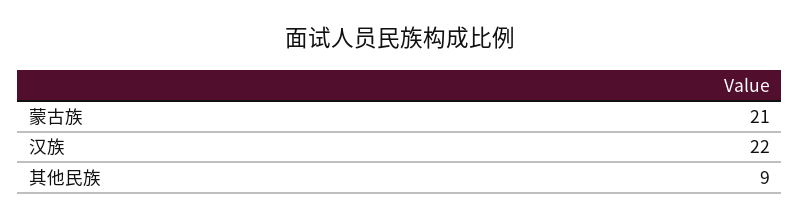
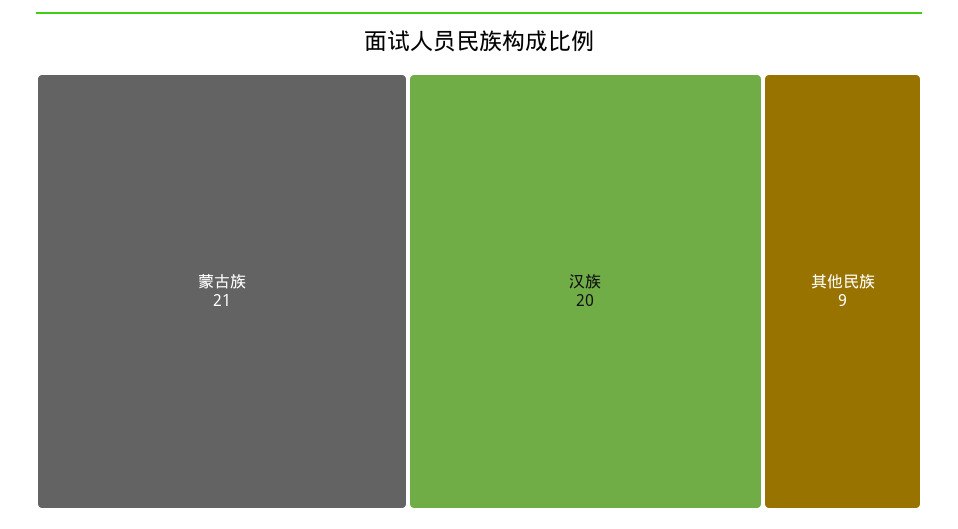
汉族: 22 -> 20

